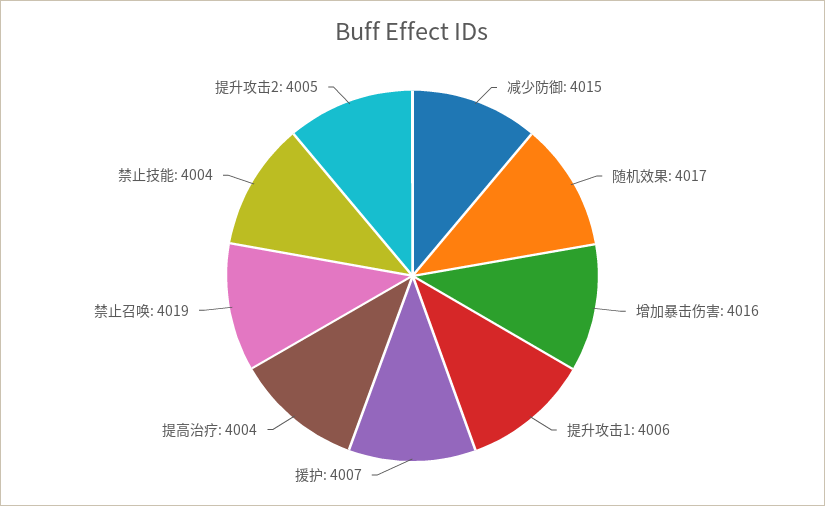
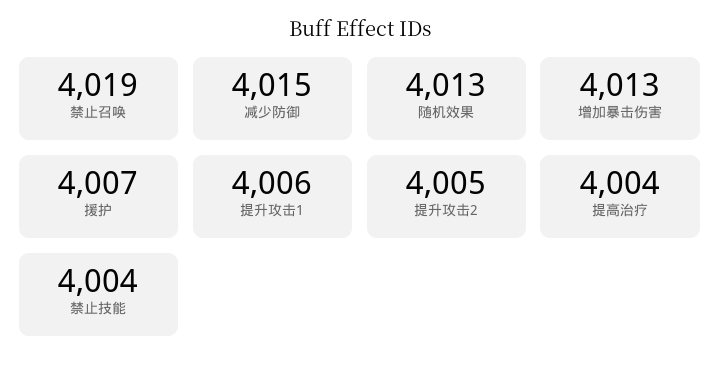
随机效果: 4017 -> 4013
增加暴击伤害: 4016 -> 4013

